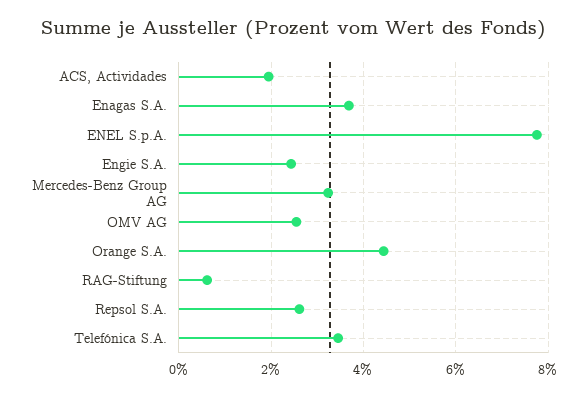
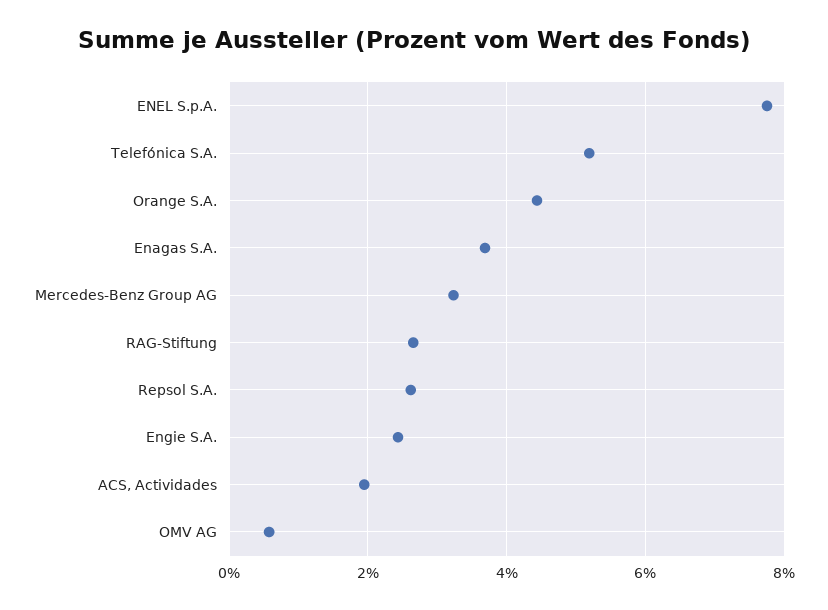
OMV AG: 2.6 -> 0.6
RAG-Stiftung: 0.6 -> 2.6
Telefónica S.A.: 3.4 -> 5.2

